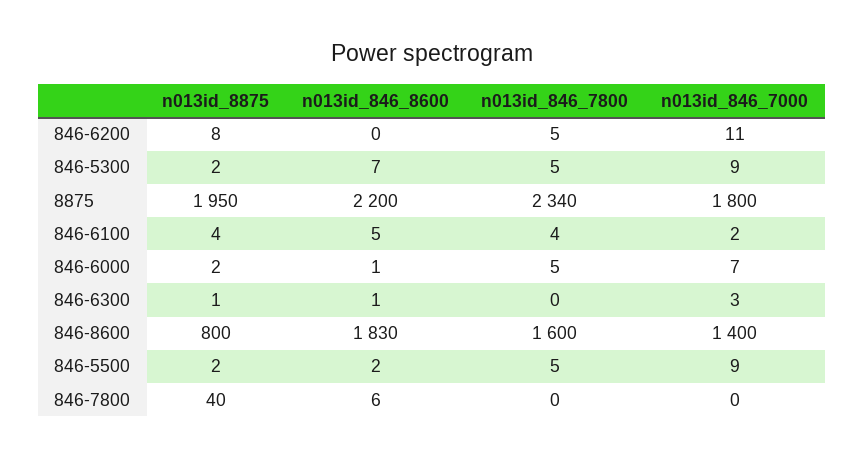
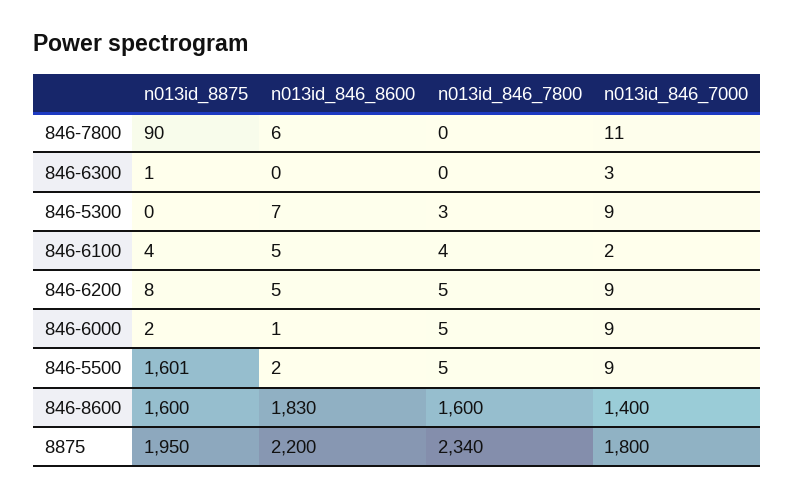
n013id_846_8600, 846-6200: 0 -> 5
n013id_846_7000, 846-6200: 11 -> 9
n013id_8875, 846-5300: 2 -> 0
n013id_846_7800, 846-5300: 5 -> 3
n013id_846_7000, 846-6000: 7 -> 9
n013id_846_8600, 846-6300: 1 -> 0
n013id_8875, 846-8600: 800 -> 1600
n013id_8875, 846-5500: 2 -> 1601
n013id_8875, 846-7800: 40 -> 90
n013id_846_7000, 846-7800: 0 -> 11

